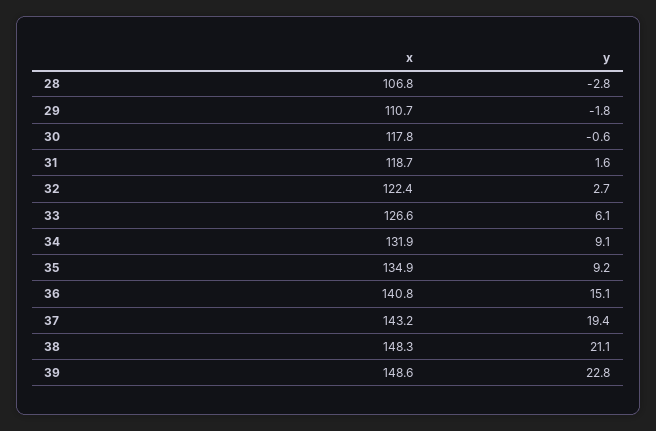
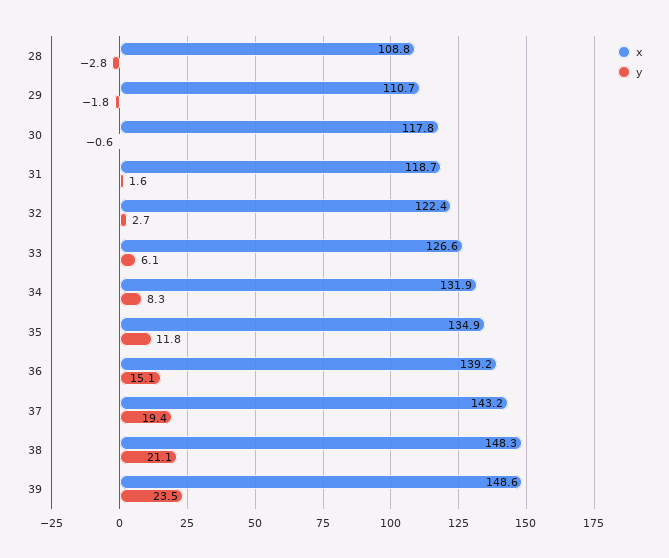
x, 28: 106.8 -> 108.8
y, 34: 9.1 -> 8.3
y, 35: 9.2 -> 11.8
x, 36: 140.8 -> 139.2
y, 39: 22.8 -> 23.5

